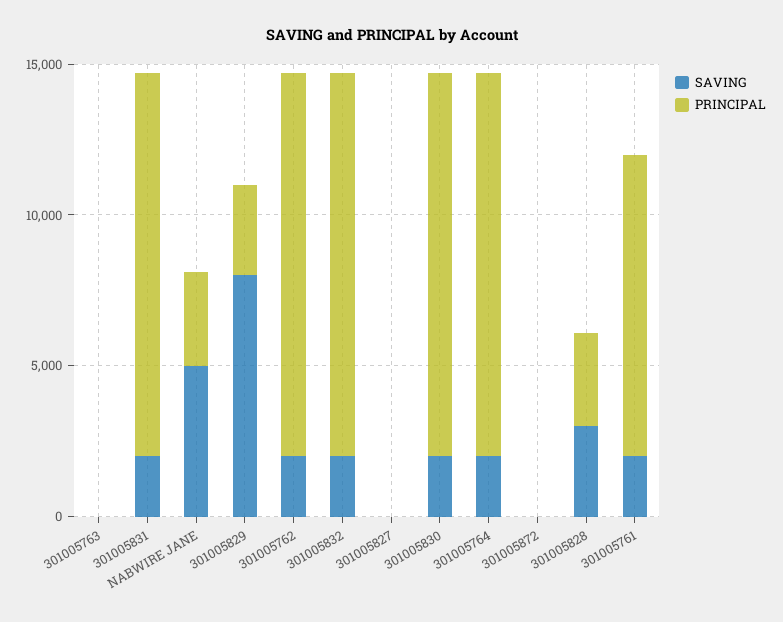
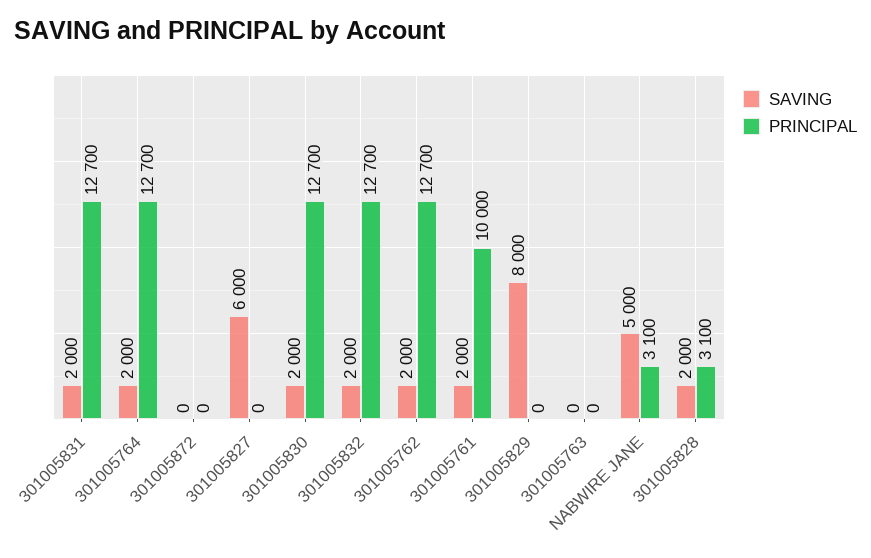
PRINCIPAL, 301005829: 3000 -> 0
SAVING, 301005827: 0 -> 6000
SAVING, 301005828: 3000 -> 2000

